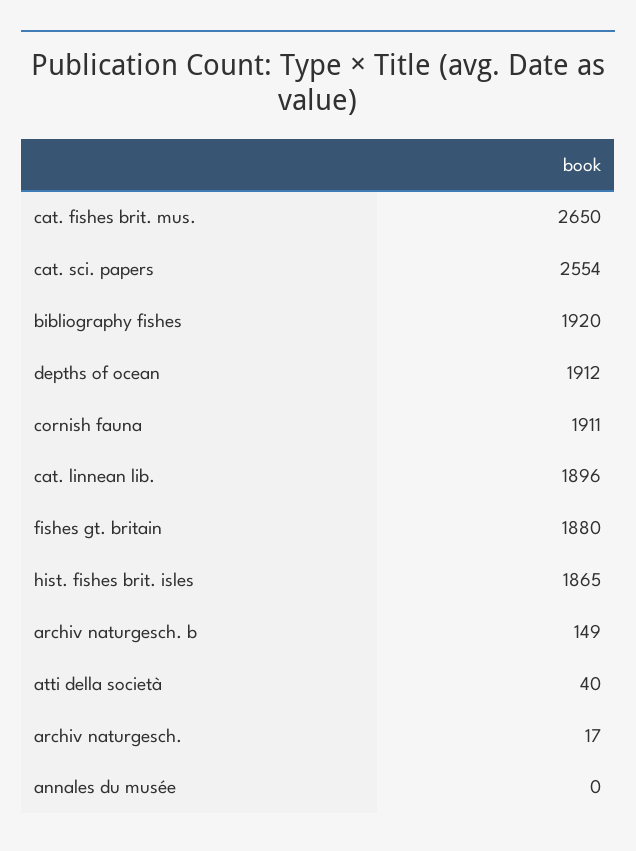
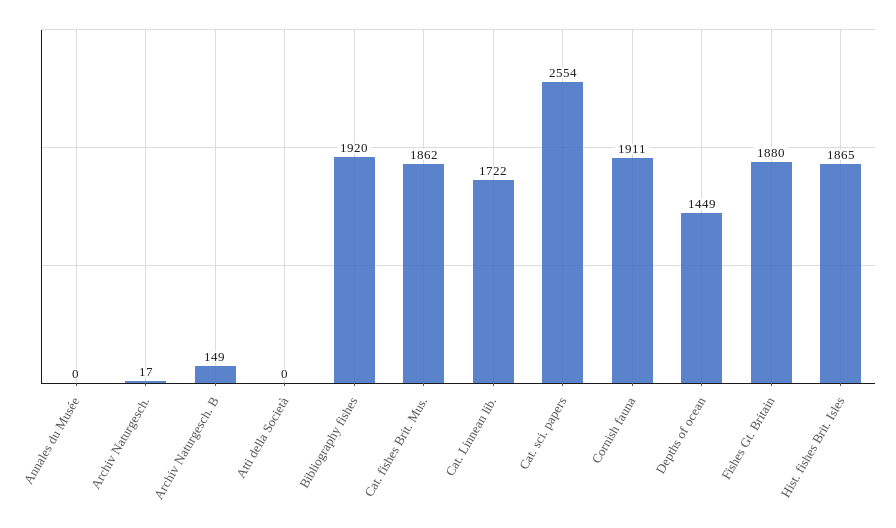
cat. fishes brit. mus.: 2650 -> 1862
depths of ocean: 1912 -> 1449
cat. linnean lib.: 1896 -> 1722
atti della società: 40 -> 0

